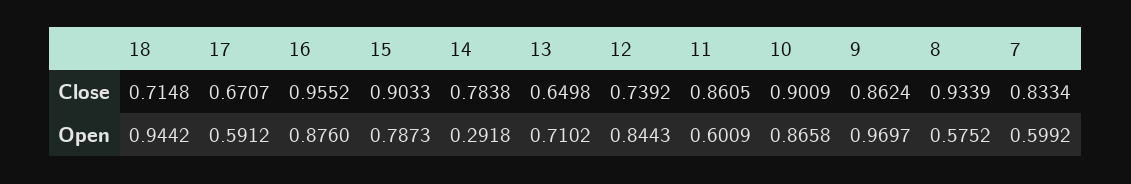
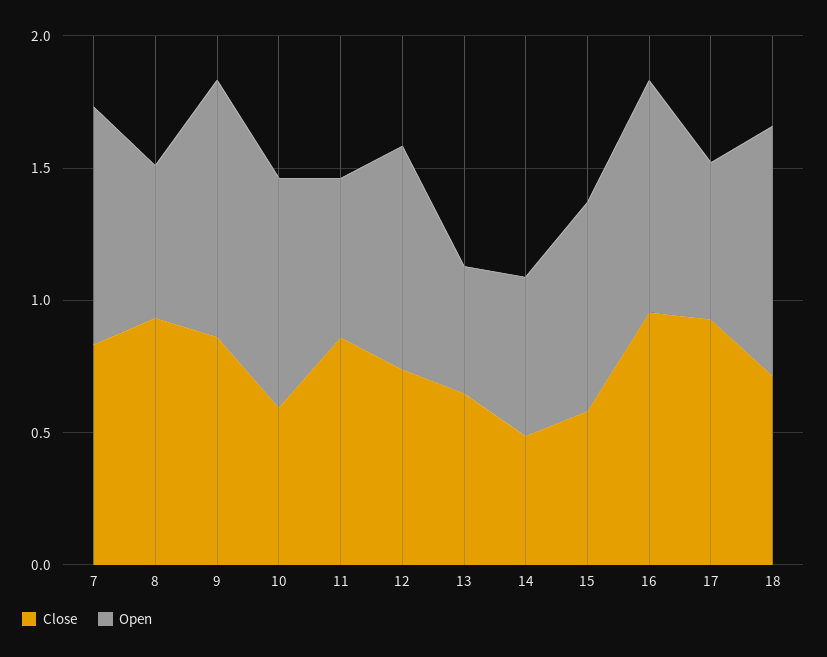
Close, 17: 0.6707 -> 0.9
Close, 15: 0.9033 -> 0.6
Close, 14: 0.7838 -> 0.5
Close, 10: 0.9009 -> 0.6
Open, 14: 0.2918 -> 0.6
Open, 13: 0.7102 -> 0.5
Open, 7: 0.5992 -> 0.9

